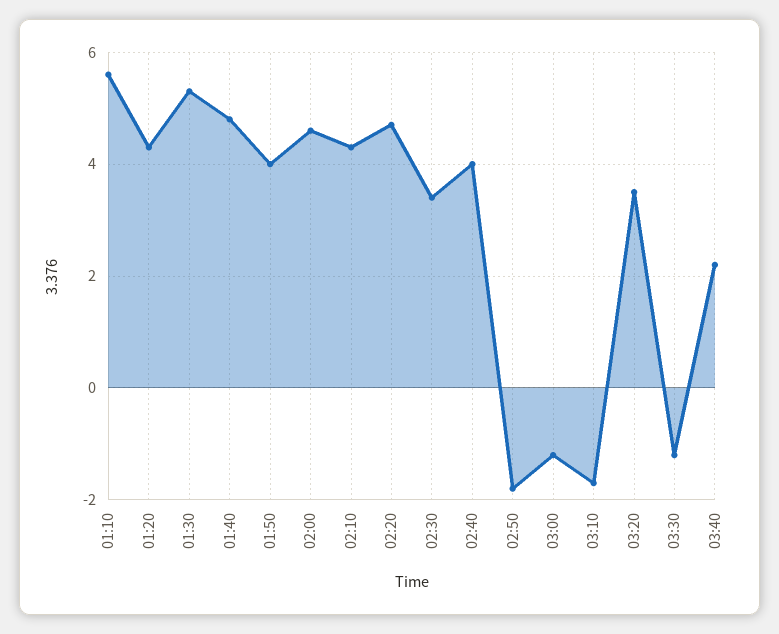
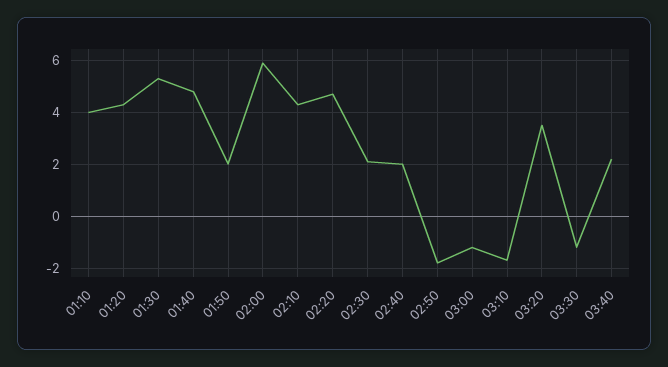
01:10: 5.5 -> 4
01:50: 4 -> 2
02:00: 4.5 -> 6
02:30: 3.5 -> 2
02:40: 4 -> 2

